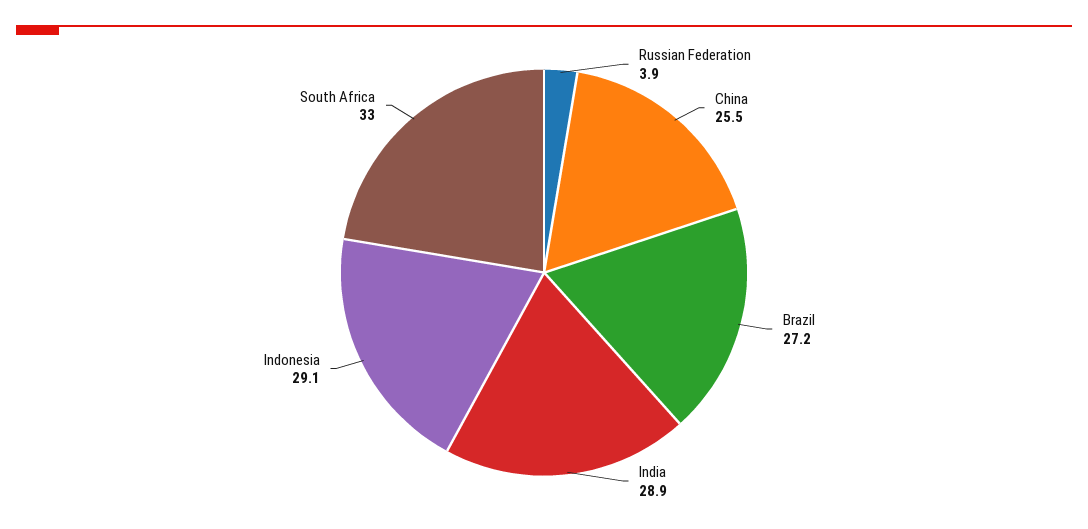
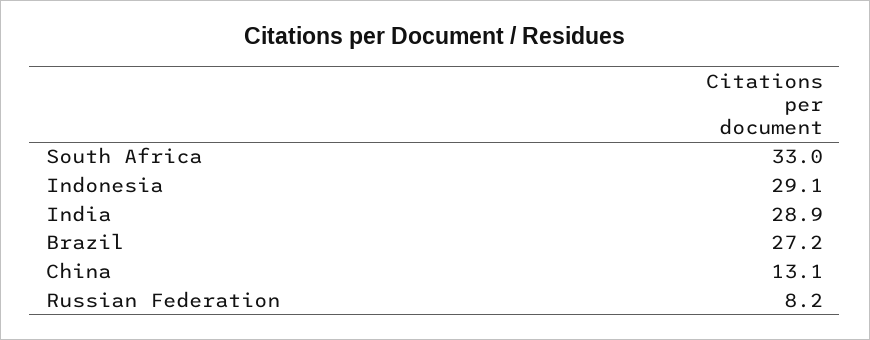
Russian Federation: 3.9 -> 8.2
China: 25.5 -> 13.1

